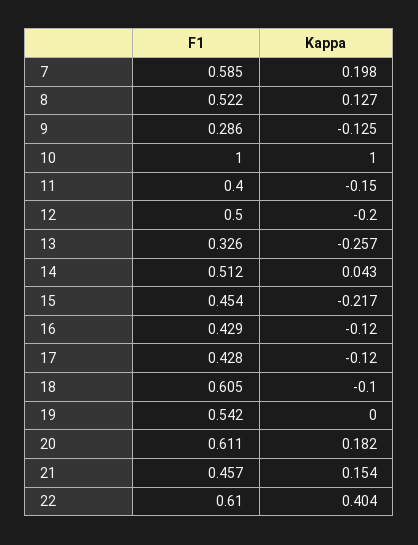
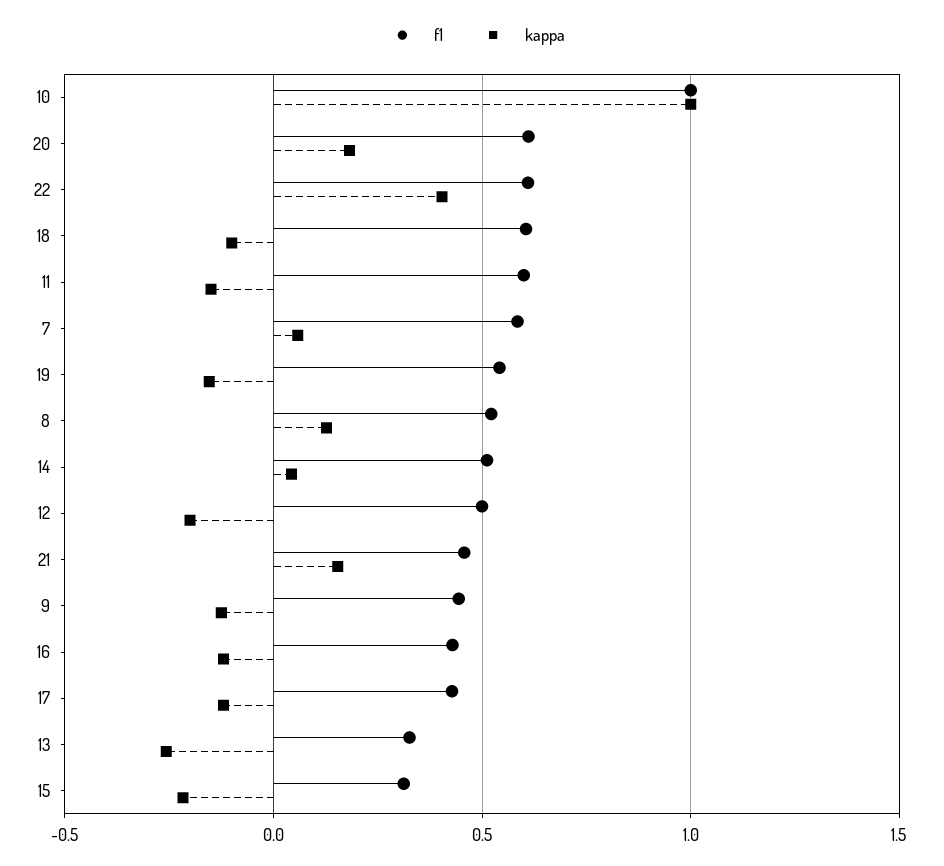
Kappa, 7: 0.198 -> 0.05
F1, 9: 0.286 -> 0.45
F1, 11: 0.4 -> 0.6
F1, 15: 0.454 -> 0.3
Kappa, 19: 0 -> -0.15

